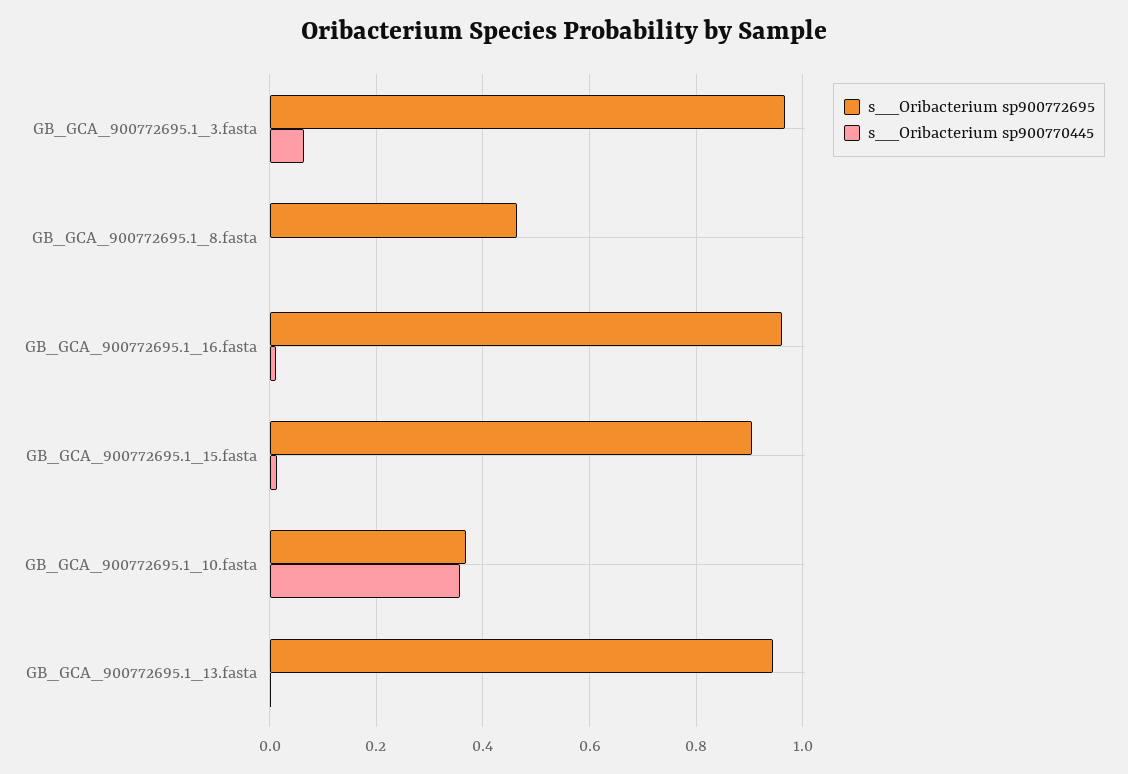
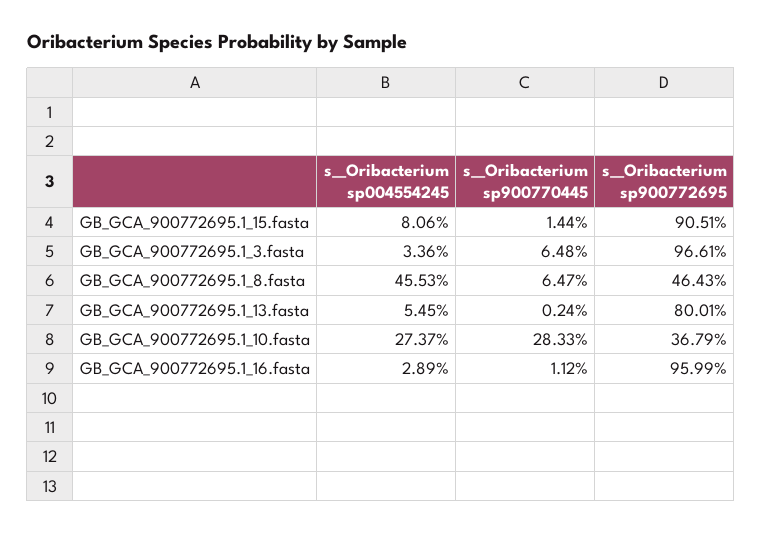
s__Oribacterium sp900770445, GB_GCA_900772695.1_8.fasta: 0 -> 0.0647
s__Oribacterium sp900770445, GB_GCA_900772695.1_10.fasta: 0.36 -> 0.2833
s__Oribacterium sp900772695, GB_GCA_900772695.1_13.fasta: 0.94 -> 0.8001
s__Oribacterium sp004554245, GB_GCA_900772695.1_15.fasta: none -> 0.0806
s__Oribacterium sp004554245, GB_GCA_900772695.1_3.fasta: none -> 0.0336
s__Oribacterium sp004554245, GB_GCA_900772695.1_8.fasta: none -> 0.4553
s__Oribacterium sp004554245, GB_GCA_900772695.1_13.fasta: none -> 0.0545
s__Oribacterium sp004554245, GB_GCA_900772695.1_10.fasta: none -> 0.2737
s__Oribacterium sp004554245, GB_GCA_900772695.1_16.fasta: none -> 0.0289

